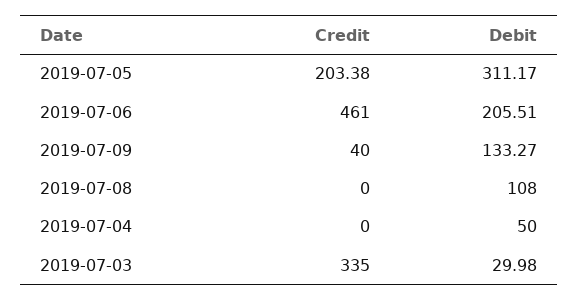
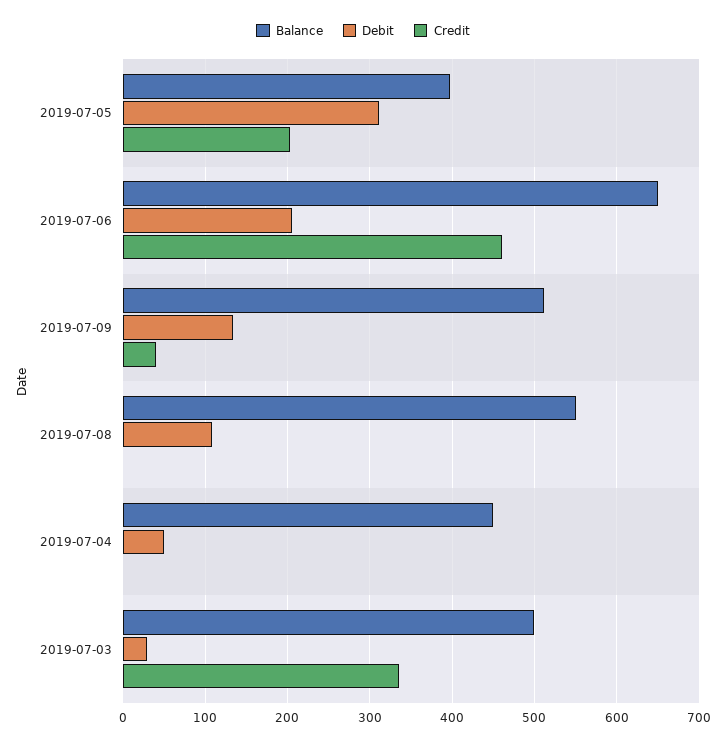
Balance, 2019-07-05: none -> 400
Balance, 2019-07-06: none -> 650
Balance, 2019-07-09: none -> 510
Balance, 2019-07-08: none -> 550
Balance, 2019-07-04: none -> 450
Balance, 2019-07-03: none -> 500

